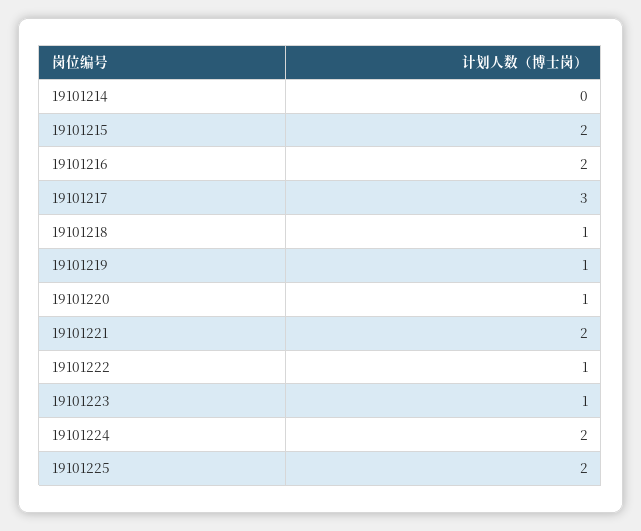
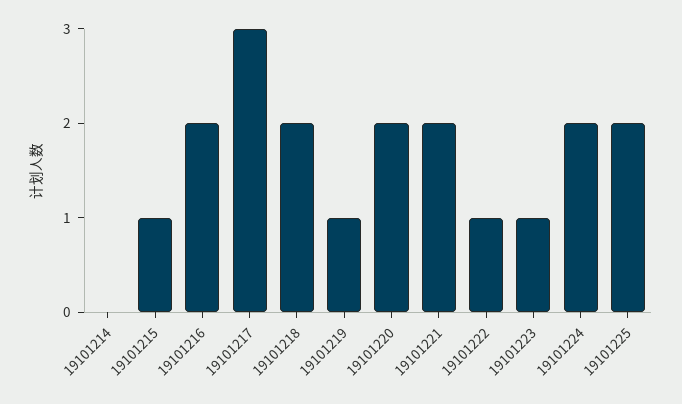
19101215: 2 -> 1
19101218: 1 -> 2
19101220: 1 -> 2

